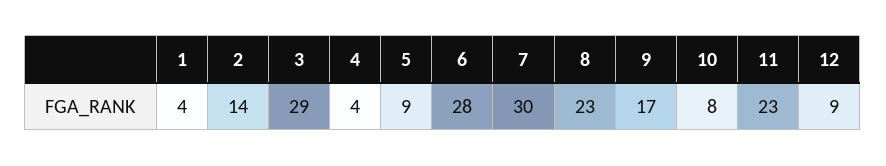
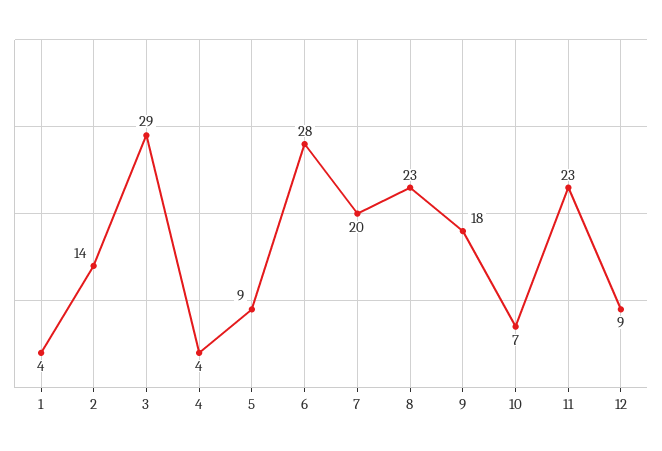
7: 30 -> 20
9: 17 -> 18
10: 8 -> 7

